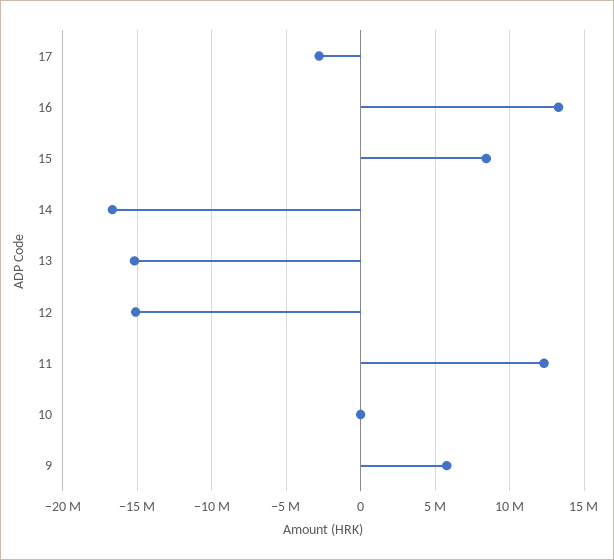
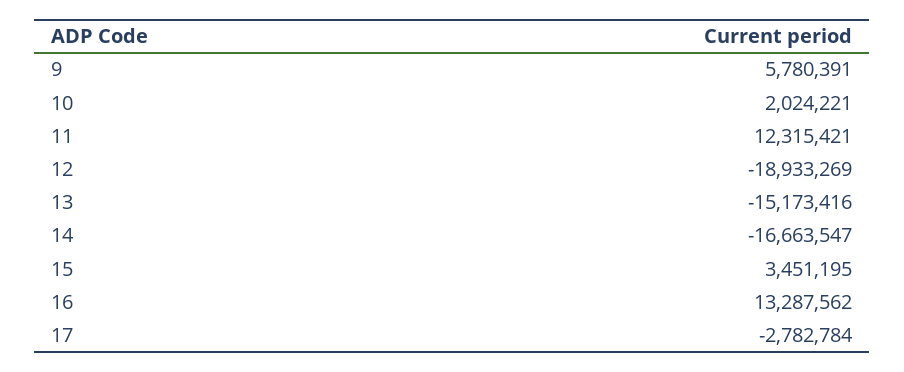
15: 8500000 -> 3451195
12: -15000000 -> -18933269
10: 0 -> 2024221

